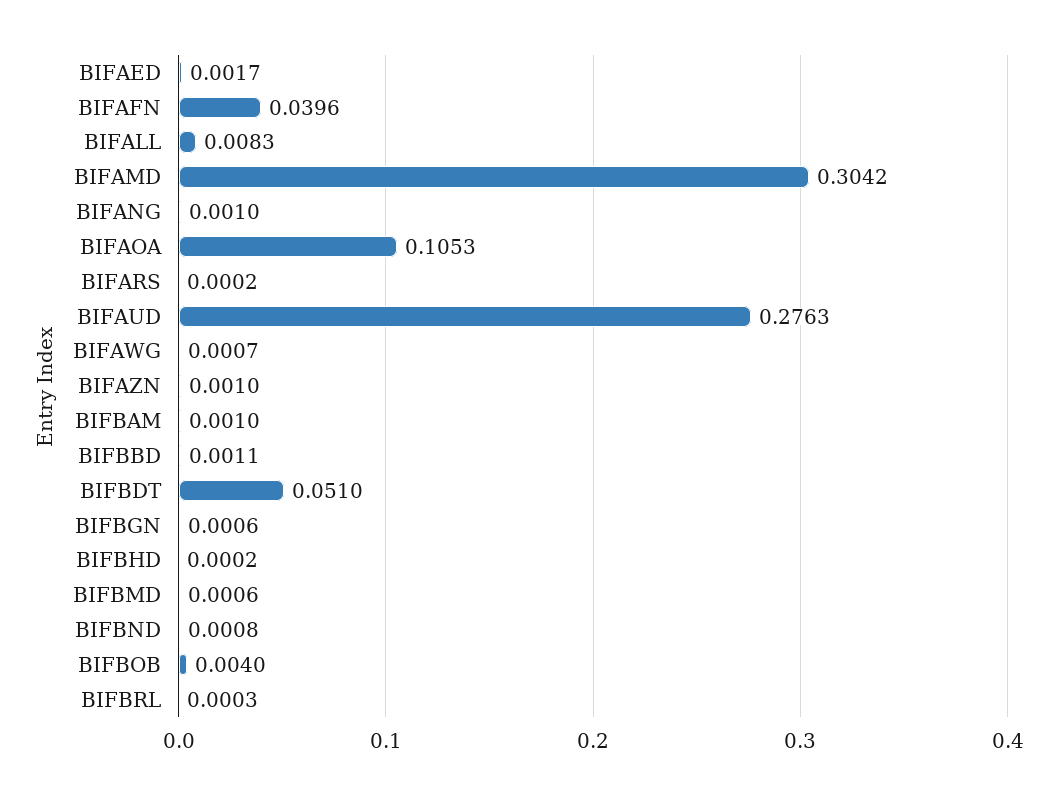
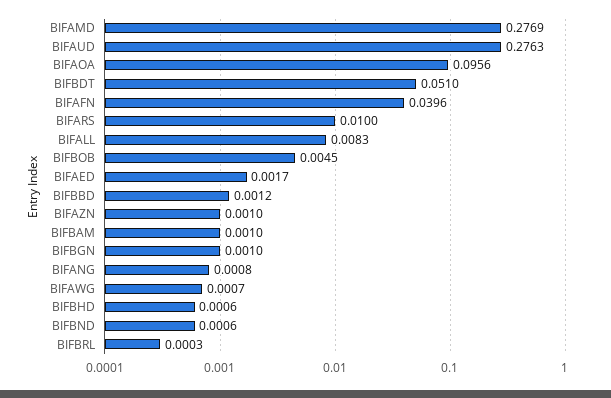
BIFAMD: 0.3042 -> 0.2769
BIFANG: 0.001 -> 0.0008
BIFAOA: 0.1053 -> 0.0956
BIFARS: 0.0002 -> 0.01
BIFBBD: 0.0011 -> 0.0012
BIFBGN: 0.0006 -> 0.001
BIFBHD: 0.0002 -> 0.0006
BIFBMD: 0.0006 -> none
BIFBND: 0.0008 -> 0.0006
BIFBOB: 0.004 -> 0.0045

